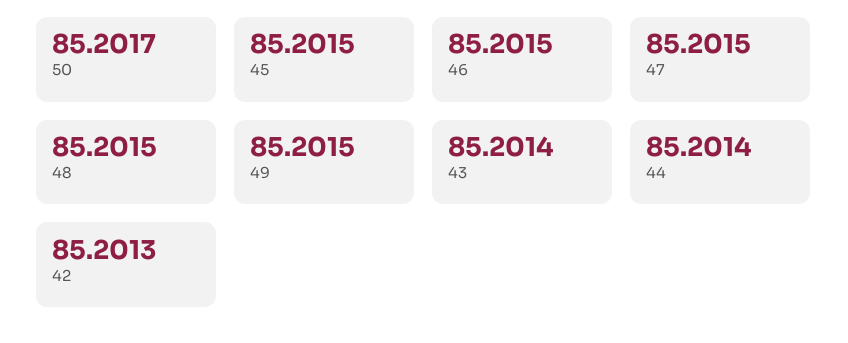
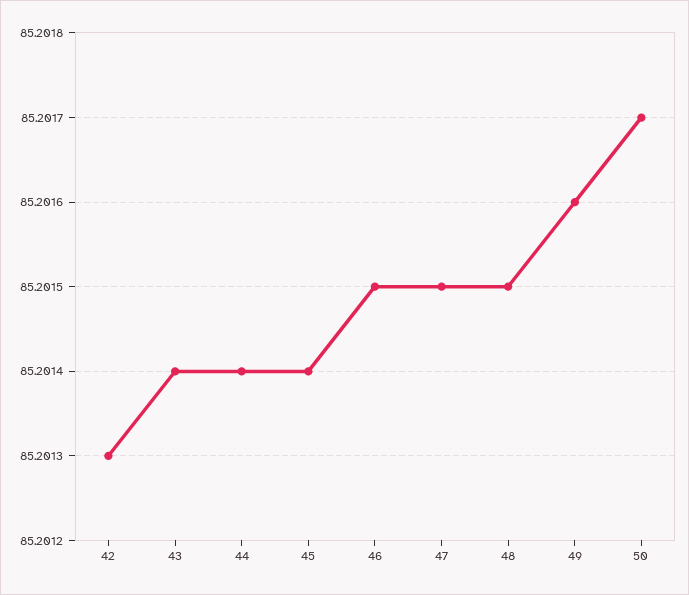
45: 85.2015 -> 85.2014
49: 85.2015 -> 85.2016

